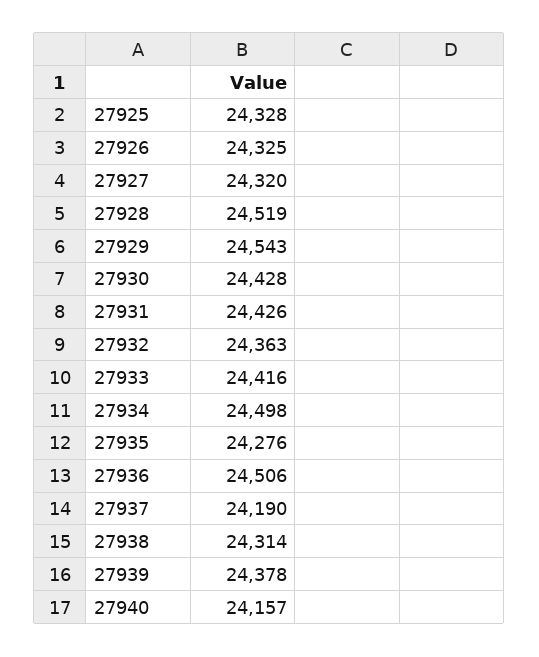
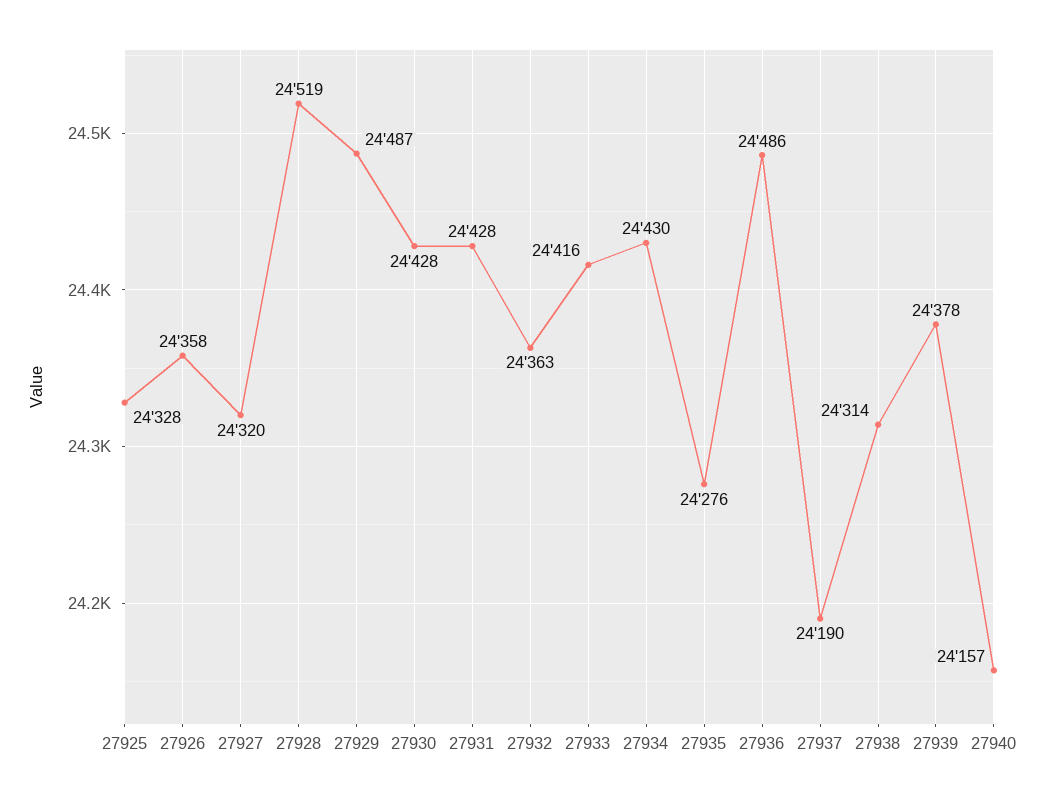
27926: 24325 -> 24358
27929: 24543 -> 24487
27931: 24426 -> 24428
27934: 24498 -> 24430
27936: 24506 -> 24486

